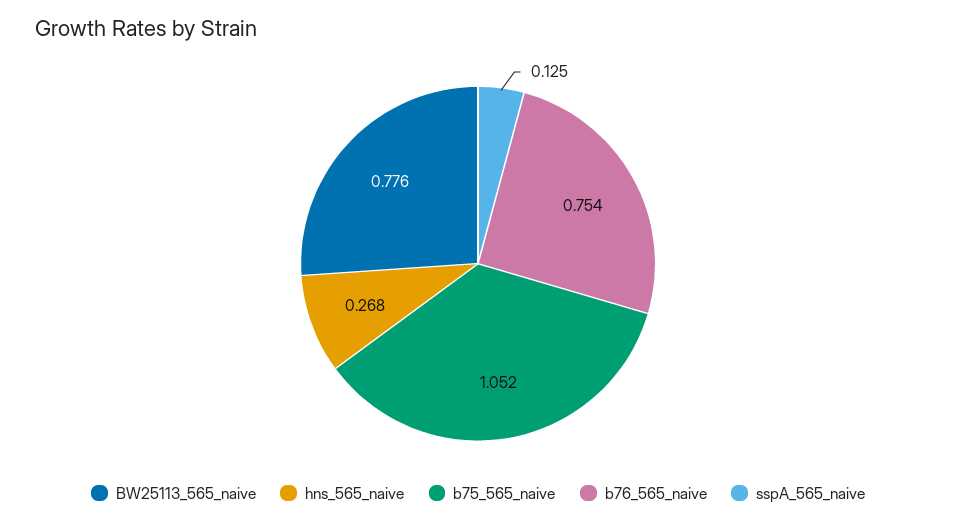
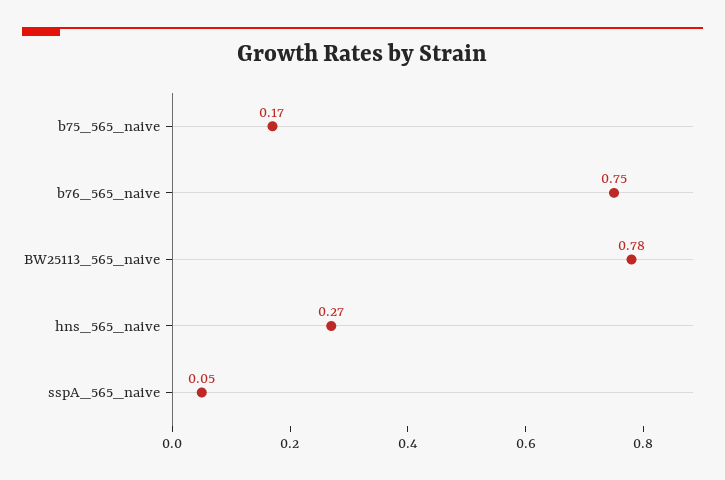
b75_565_naive: 1.052 -> 0.17
sspA_565_naive: 0.125 -> 0.05

